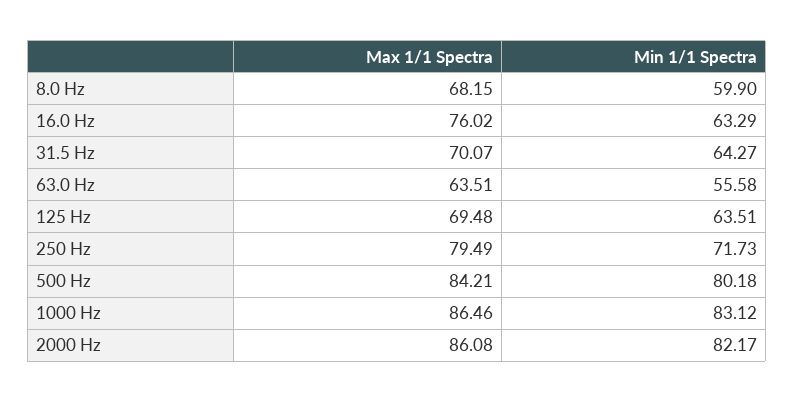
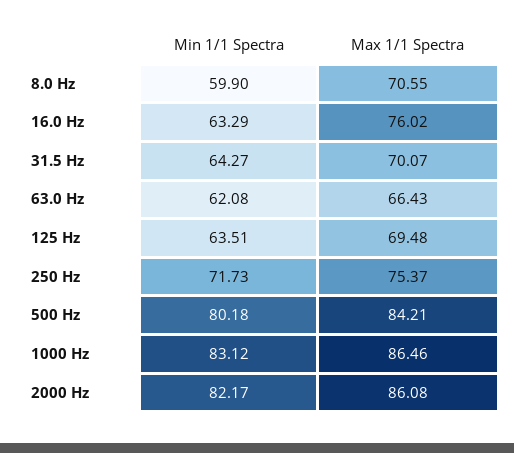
Max 1/1 Spectra, 8.0 Hz: 68.15 -> 70.55
Max 1/1 Spectra, 63.0 Hz: 63.51 -> 66.43
Min 1/1 Spectra, 63.0 Hz: 55.58 -> 62.08
Max 1/1 Spectra, 250 Hz: 79.49 -> 75.37

